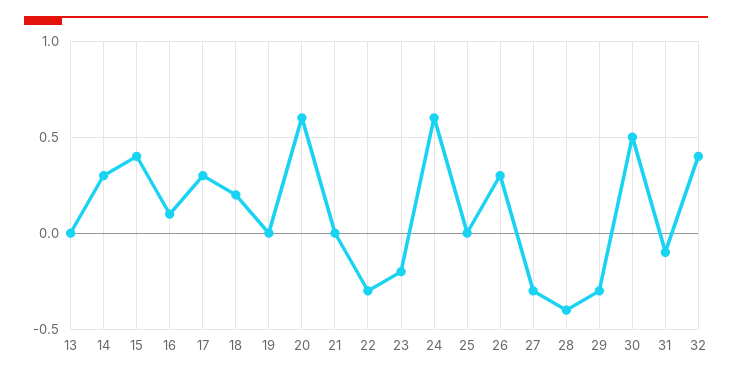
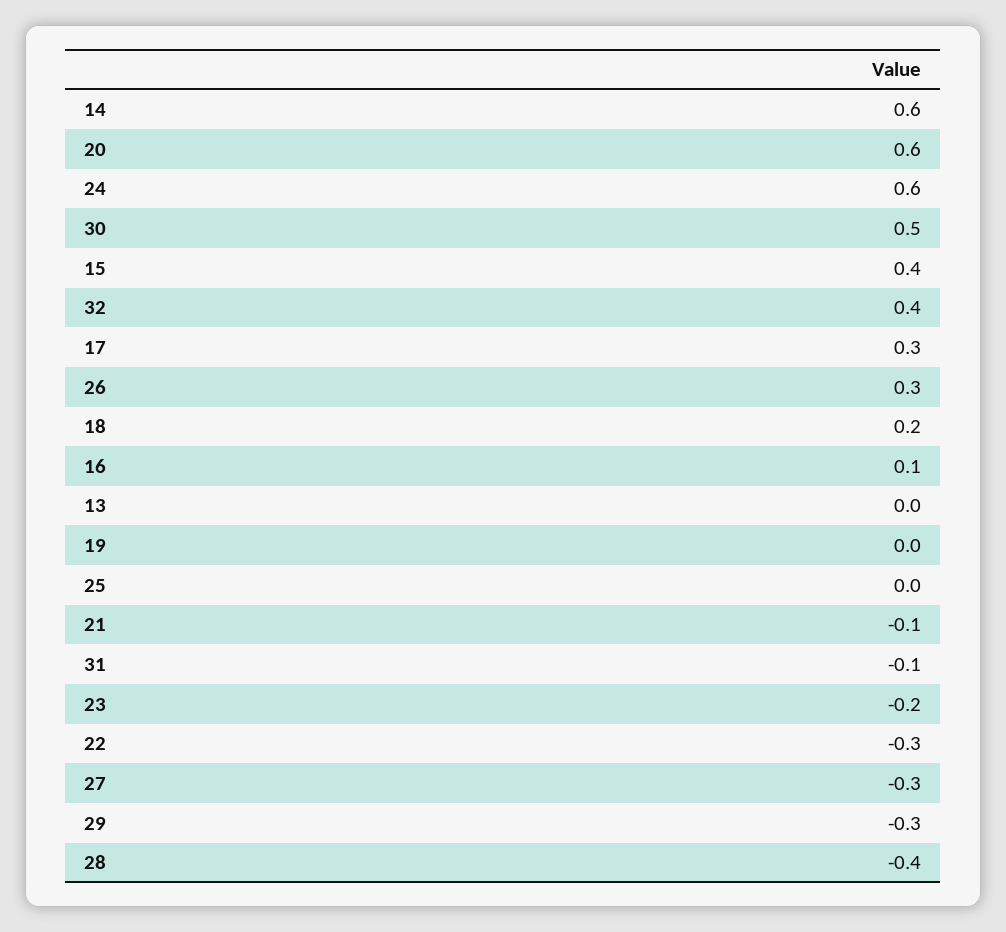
14: 0.3 -> 0.6
21: 0 -> -0.1

